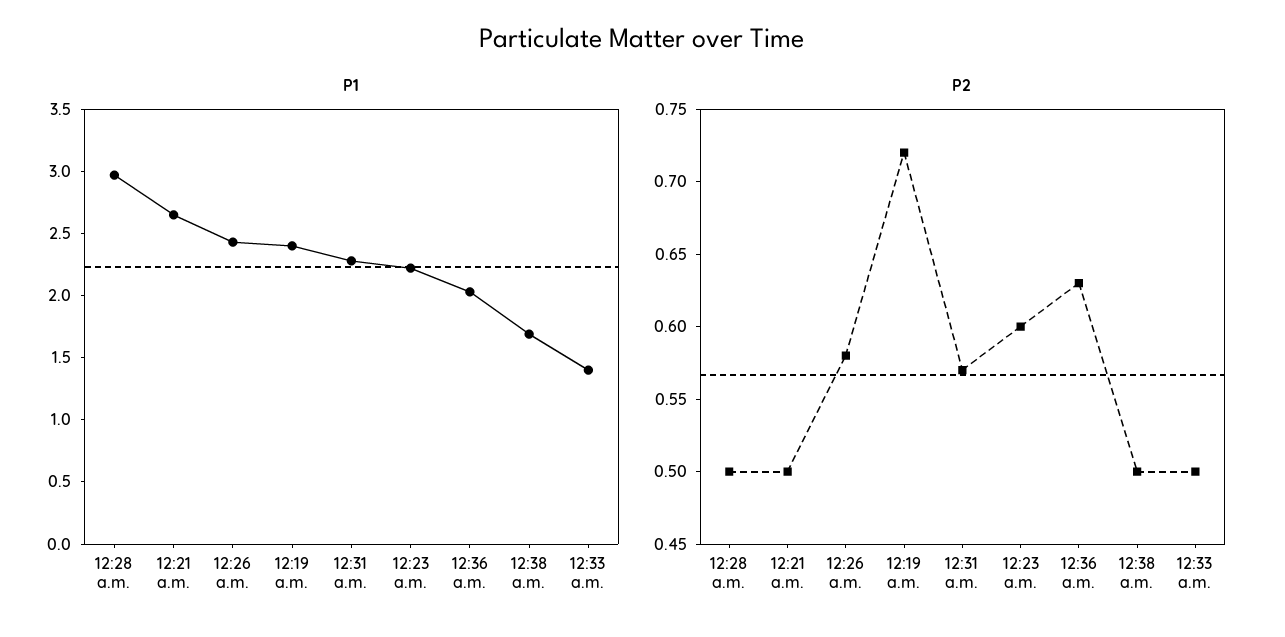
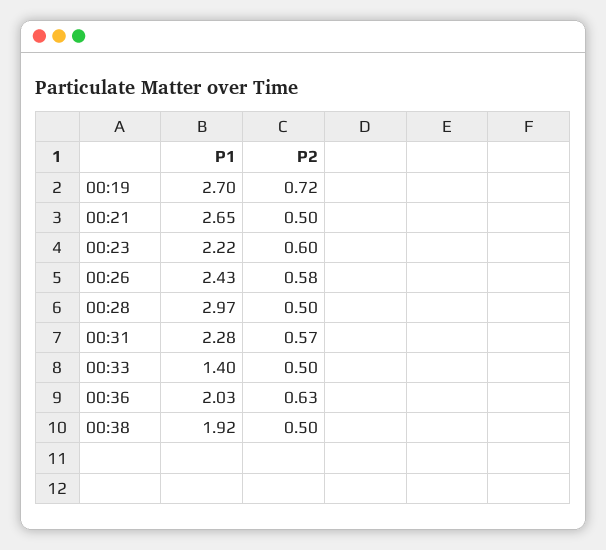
P1, 12:19 a.m.: 2.4 -> 2.7
P1, 12:38 a.m.: 1.7 -> 1.92

